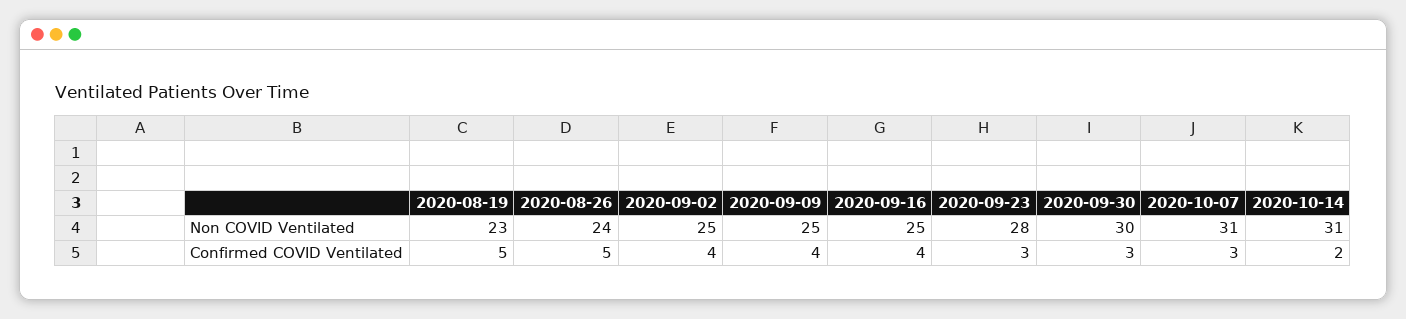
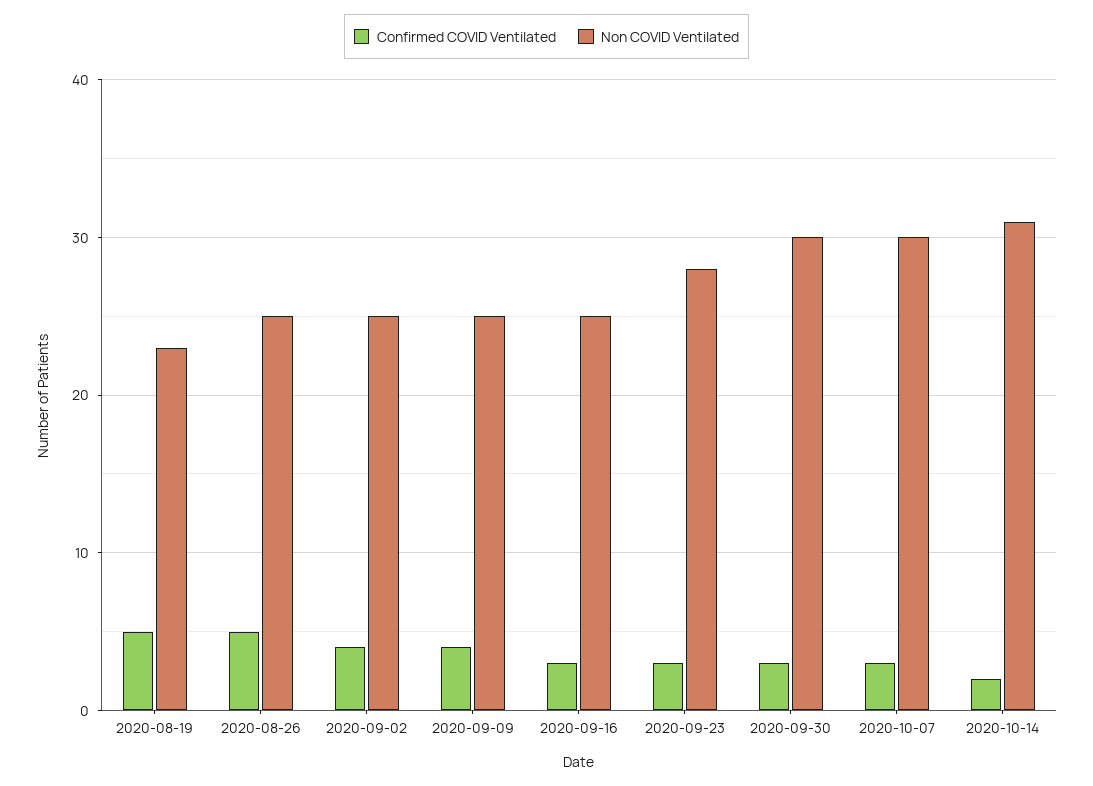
Non COVID Ventilated, 2020-08-26: 24 -> 25
Non COVID Ventilated, 2020-10-07: 31 -> 30
Confirmed COVID Ventilated, 2020-09-16: 4 -> 3

